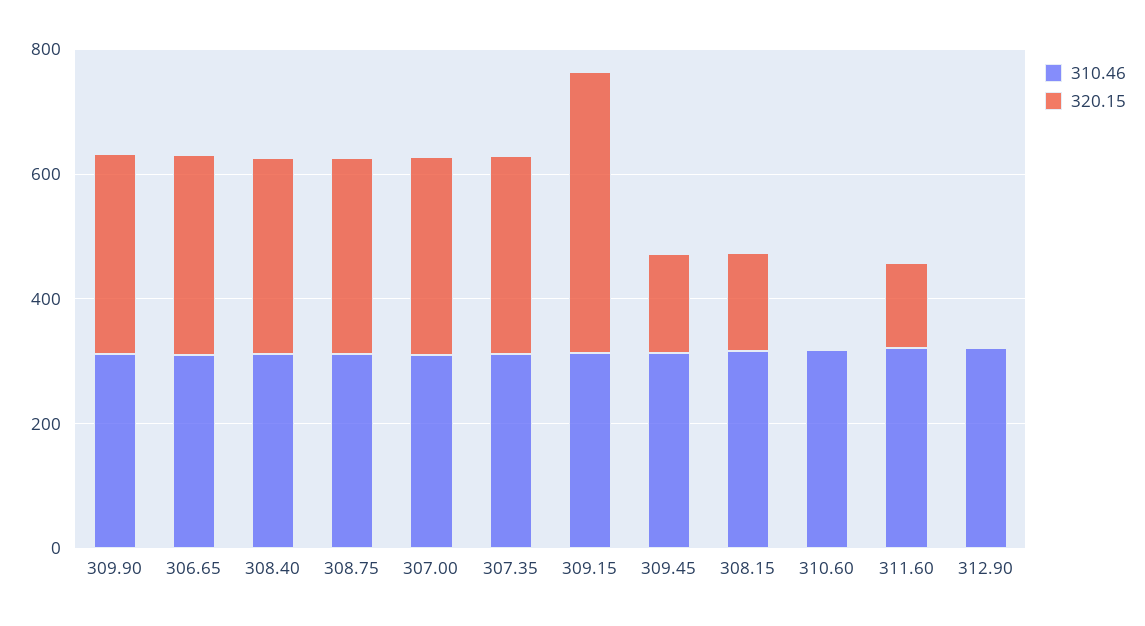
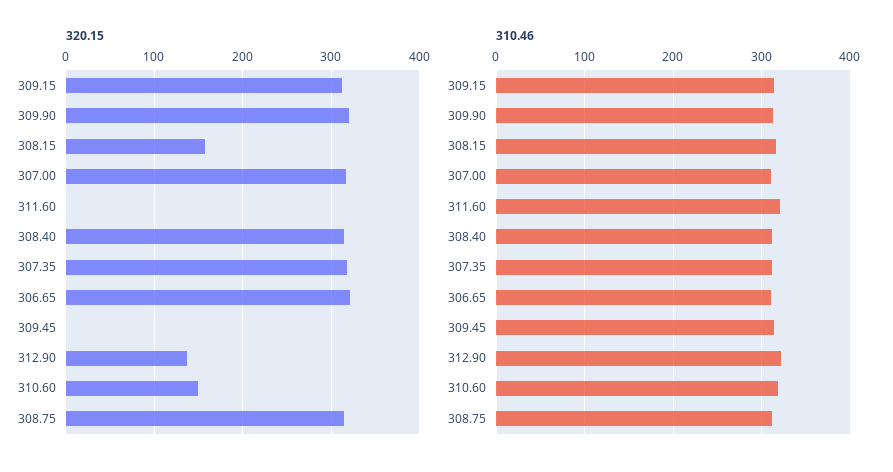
320.15, 309.15: 450 -> 310
320.15, 309.45: 150 -> 0
320.15, 310.60: 0 -> 150
320.15, 311.60: 150 -> 0
320.15, 312.90: 0 -> 140

